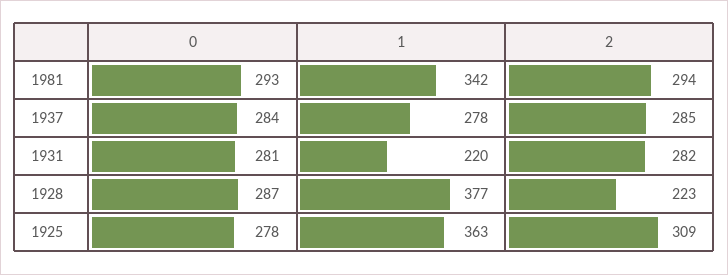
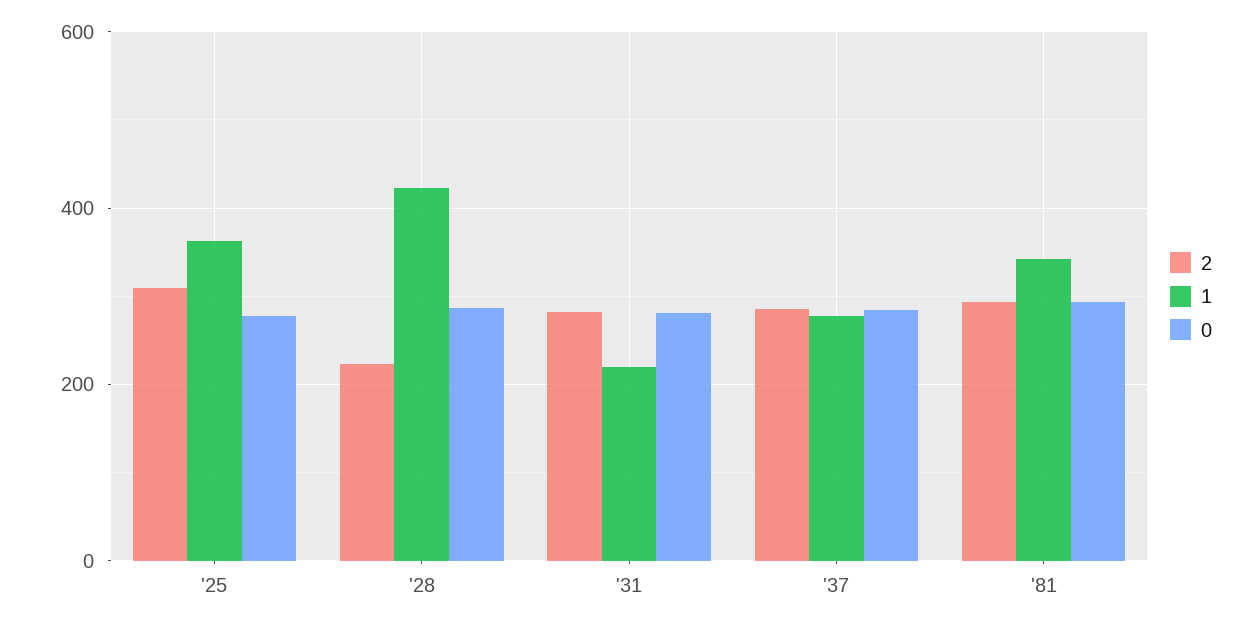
1, 1928: 377 -> 420

